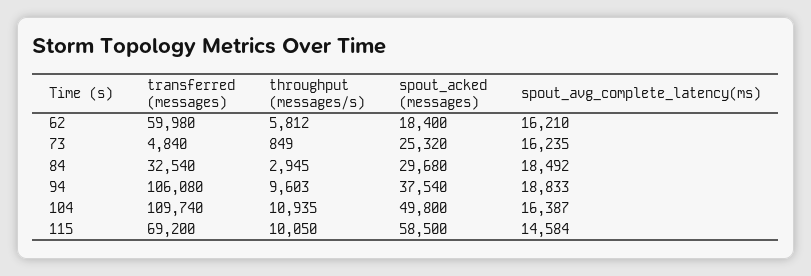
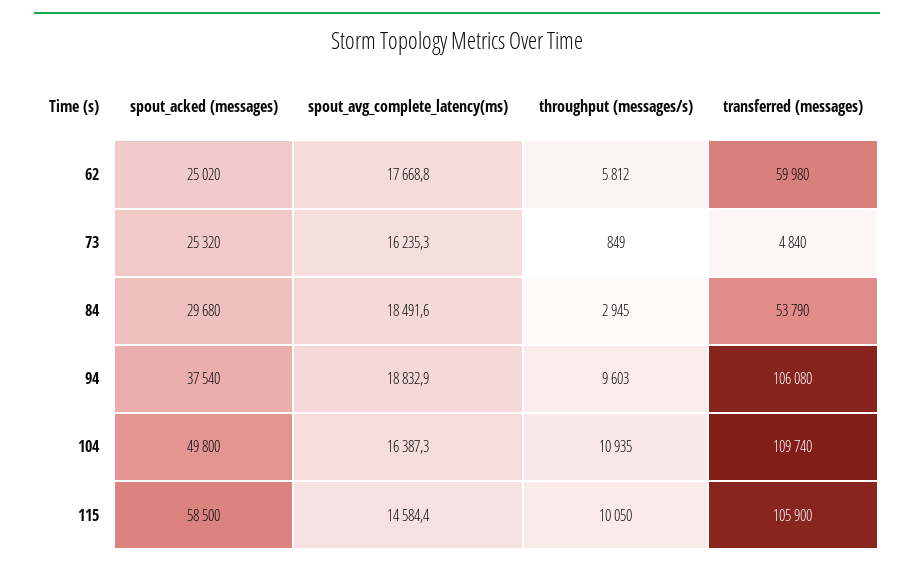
spout_acked (messages), 62: 18400 -> 25020
spout_avg_complete_latency(ms), 62: 16210 -> 17668.8
transferred (messages), 84: 32540 -> 53790
transferred (messages), 115: 69200 -> 105900

